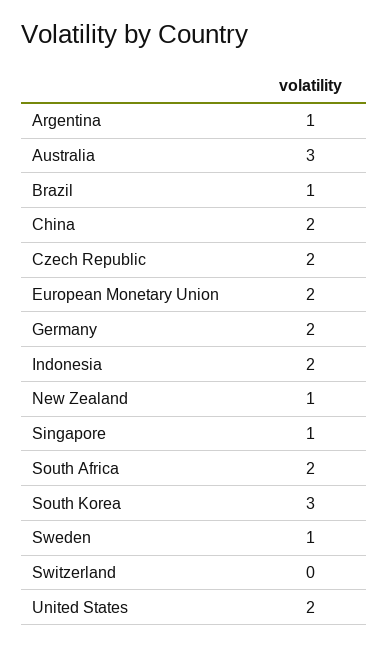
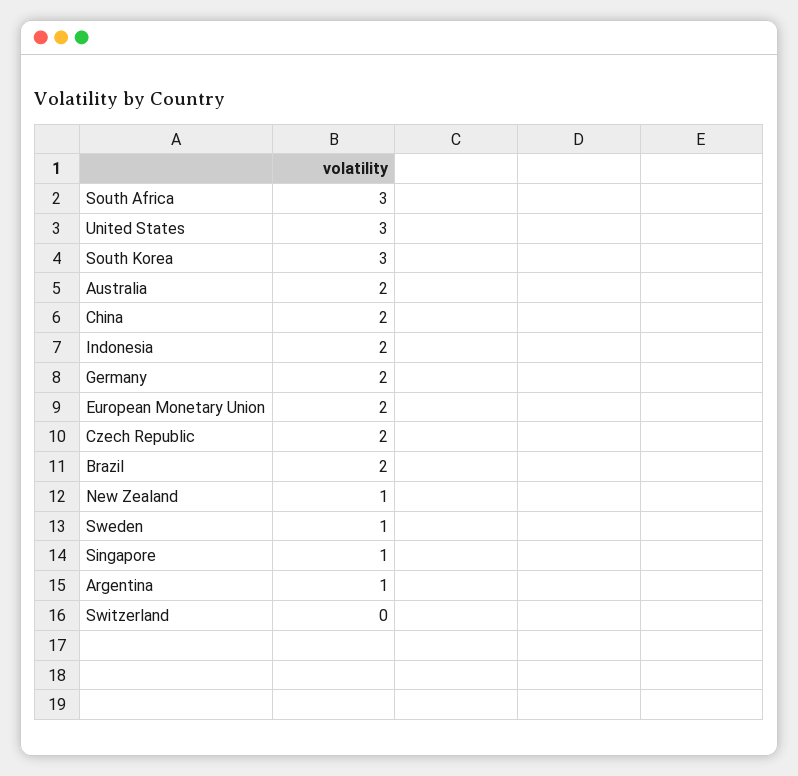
Australia: 3 -> 2
Brazil: 1 -> 2
South Africa: 2 -> 3
United States: 2 -> 3

